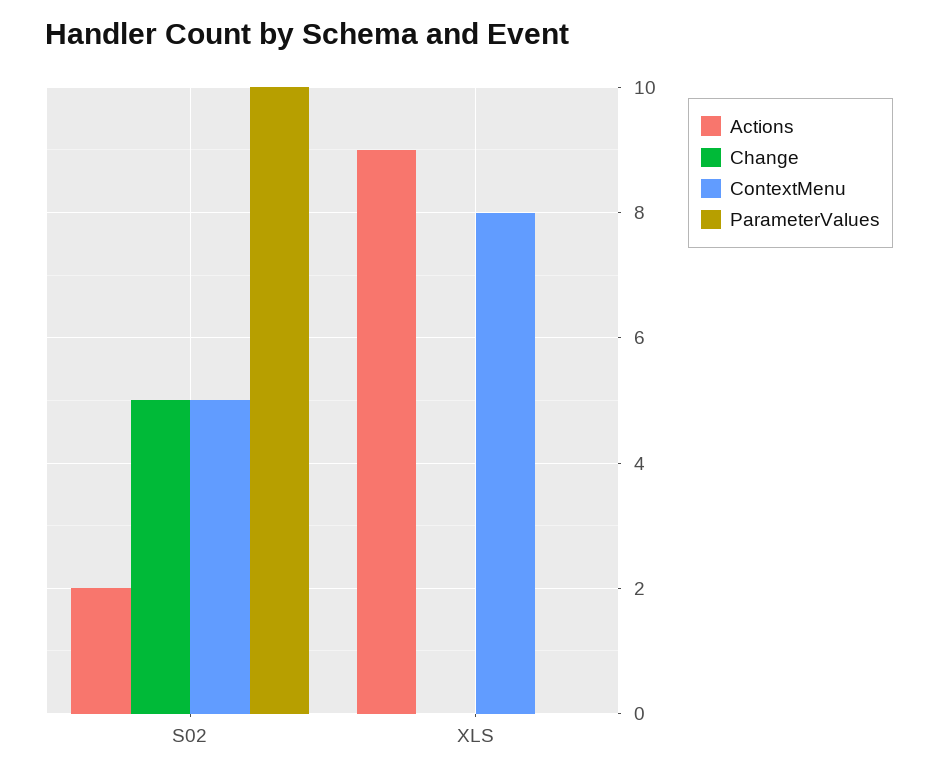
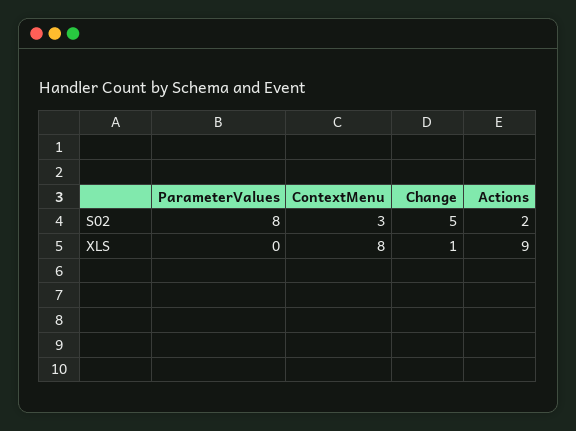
ContextMenu, S02: 5 -> 3
ParameterValues, S02: 10 -> 8
Change, XLS: 0 -> 1

